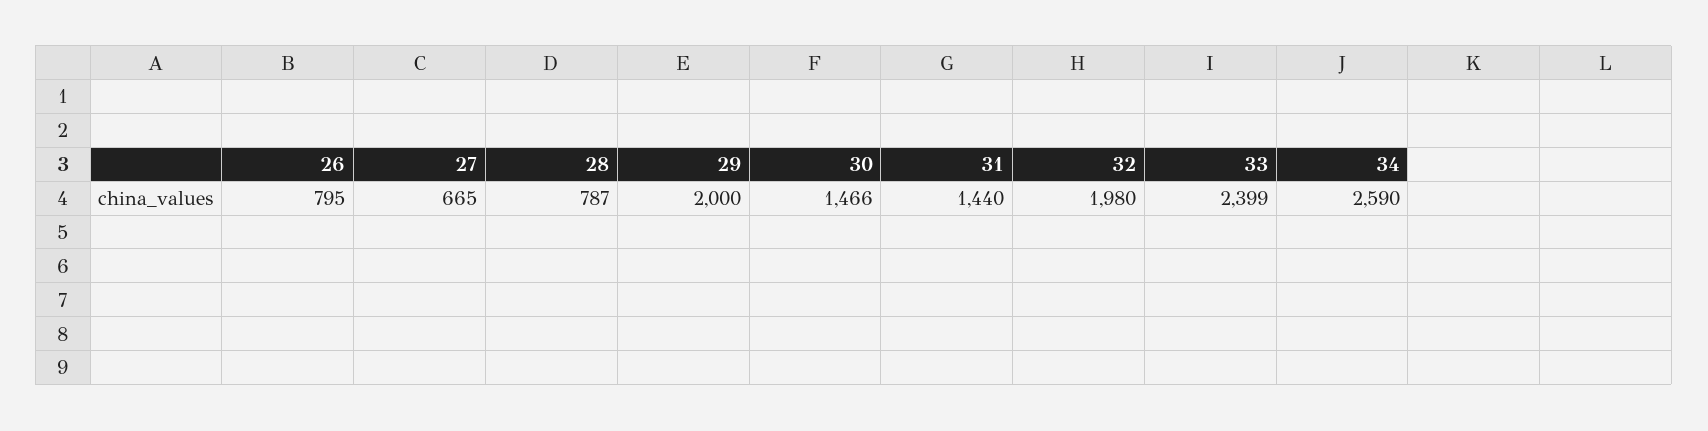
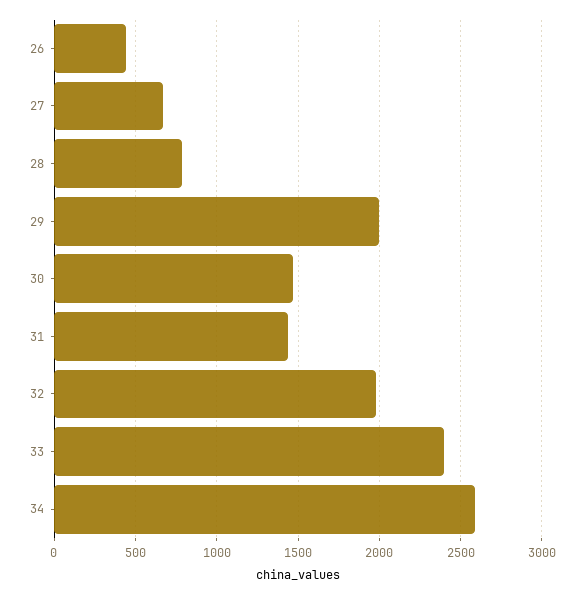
26: 795 -> 450

